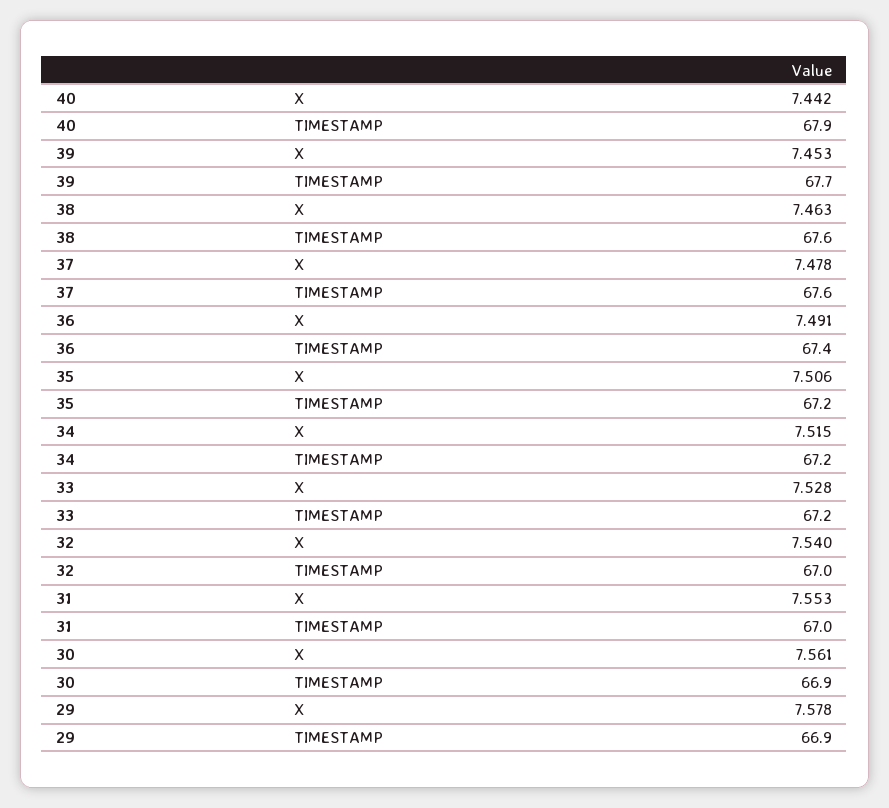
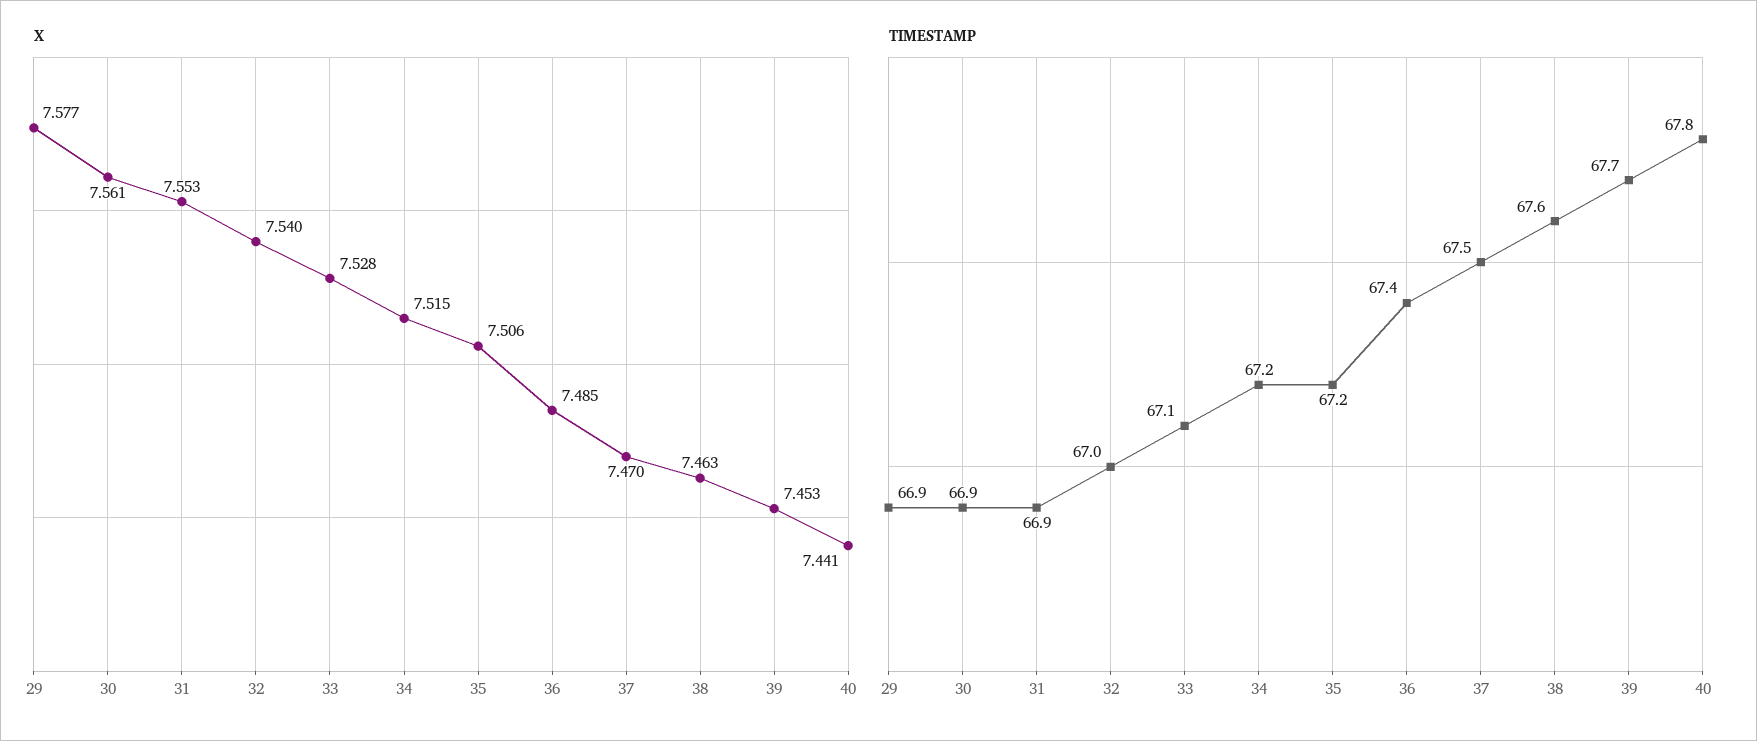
X, 40: 7.442 -> 7.441
TIMESTAMP, 40: 67.9 -> 67.8
X, 37: 7.478 -> 7.47
TIMESTAMP, 37: 67.6 -> 67.5
X, 36: 7.491 -> 7.485
TIMESTAMP, 33: 67.2 -> 67.1
TIMESTAMP, 31: 67 -> 66.9
X, 29: 7.578 -> 7.577

